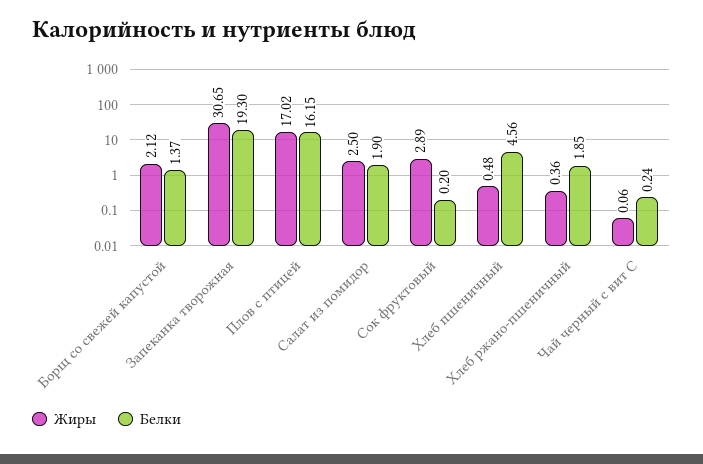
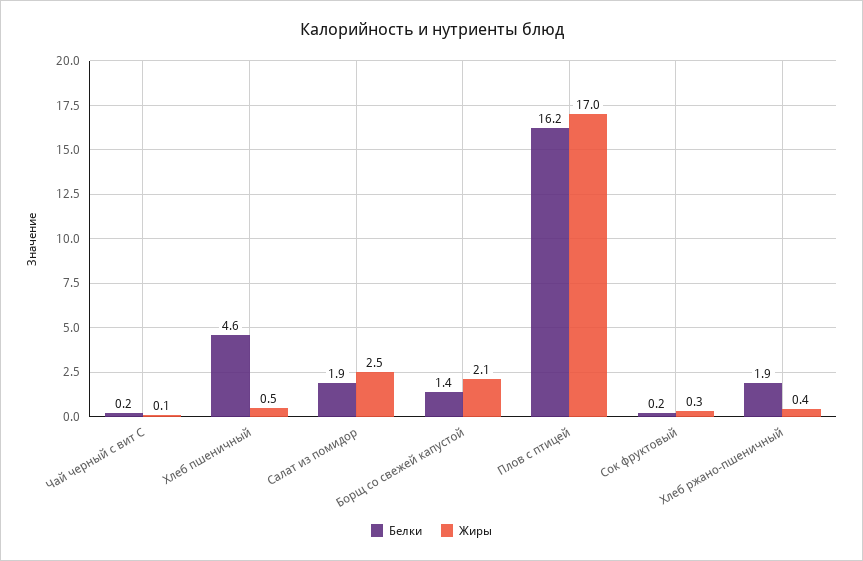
Жиры, Запеканка творожная: 30.65 -> none
Белки, Запеканка творожная: 19.3 -> none
Жиры, Сок фруктовый: 2.89 -> 0.3

